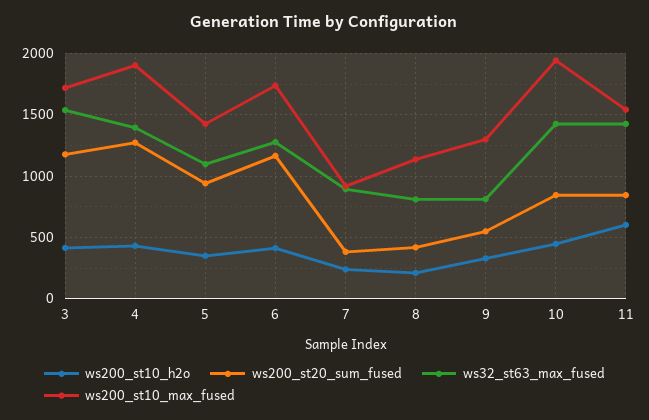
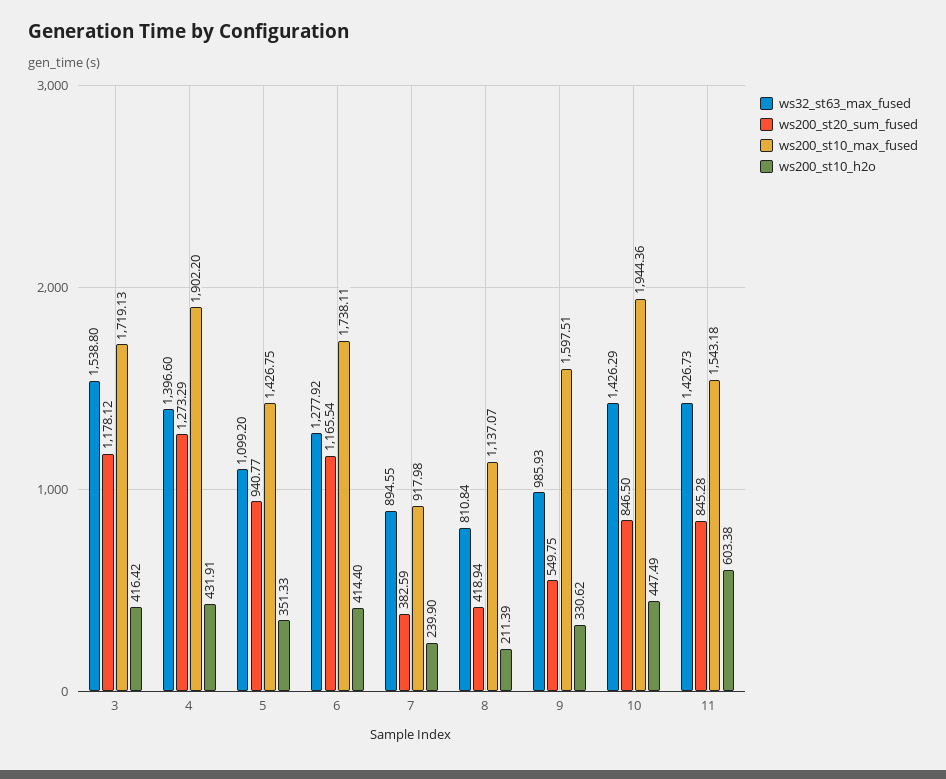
ws32_st63_max_fused, 9: 800 -> 985.93
ws200_st10_max_fused, 9: 1300 -> 1597.51

